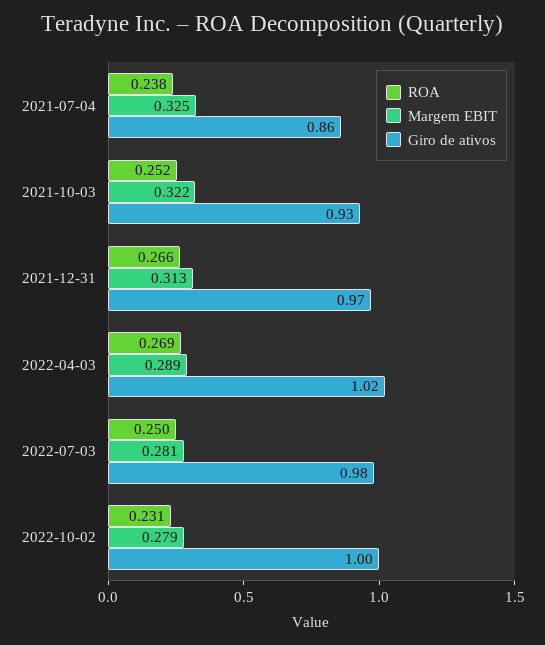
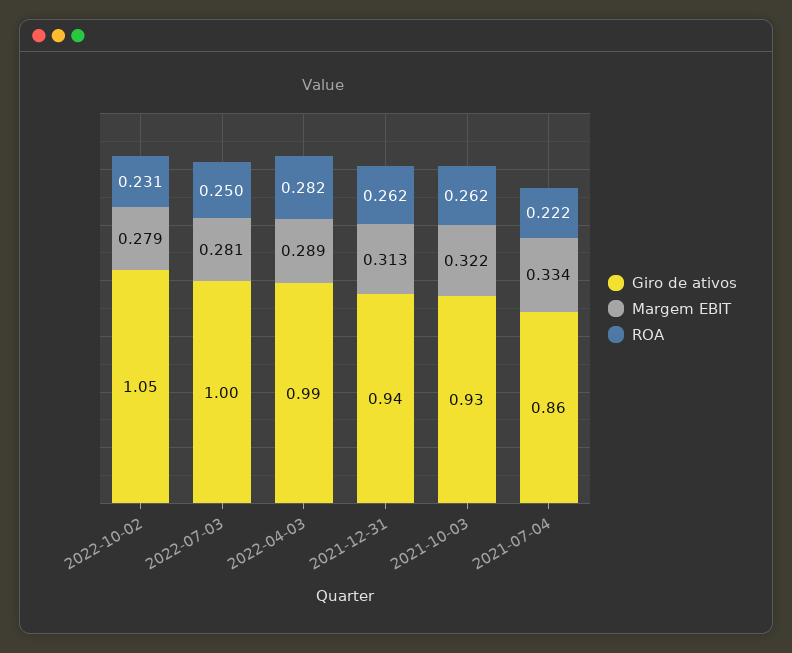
ROA, 2021-07-04: 0.238 -> 0.222
Margem EBIT, 2021-07-04: 0.325 -> 0.334
ROA, 2021-10-03: 0.252 -> 0.262
ROA, 2021-12-31: 0.266 -> 0.262
Giro de ativos, 2021-12-31: 0.97 -> 0.94
ROA, 2022-04-03: 0.269 -> 0.282
Giro de ativos, 2022-04-03: 1.02 -> 0.99
Giro de ativos, 2022-07-03: 0.98 -> 1
Giro de ativos, 2022-10-02: 1 -> 1.05

